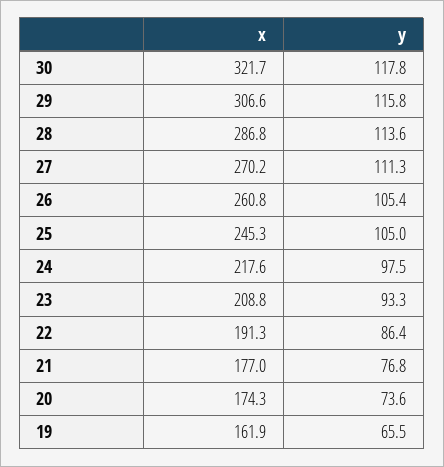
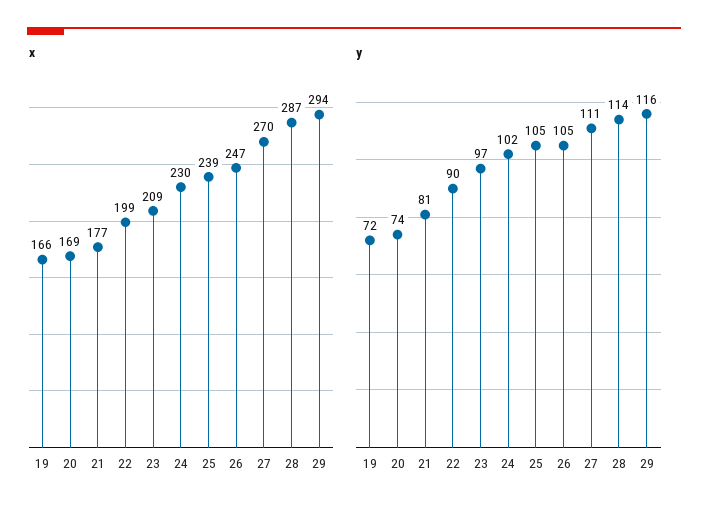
x, 30: 321.7 -> none
y, 30: 117.8 -> none
x, 29: 306.6 -> 294
x, 26: 260.8 -> 247
x, 25: 245.3 -> 239
x, 24: 217.6 -> 230
y, 24: 97.5 -> 102
y, 23: 93.3 -> 97
x, 22: 191.3 -> 199
y, 22: 86.4 -> 90
y, 21: 76.8 -> 81
x, 20: 174.3 -> 169
x, 19: 161.9 -> 166
y, 19: 65.5 -> 72

